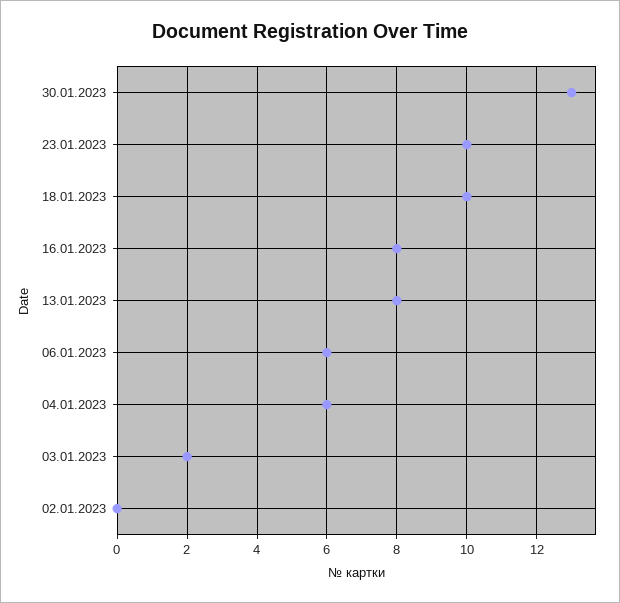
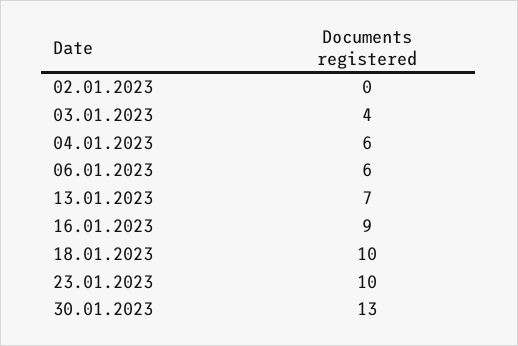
16.01.2023: 8 -> 9
13.01.2023: 8 -> 7
03.01.2023: 2 -> 4

